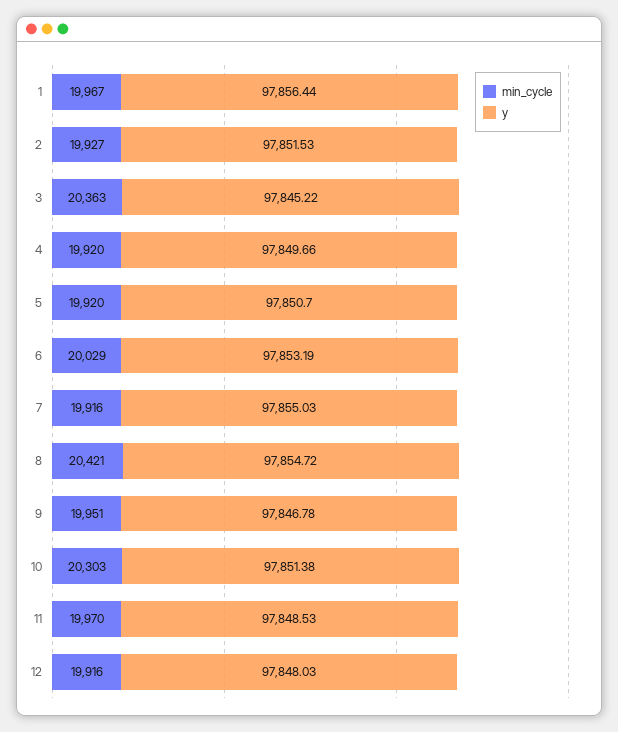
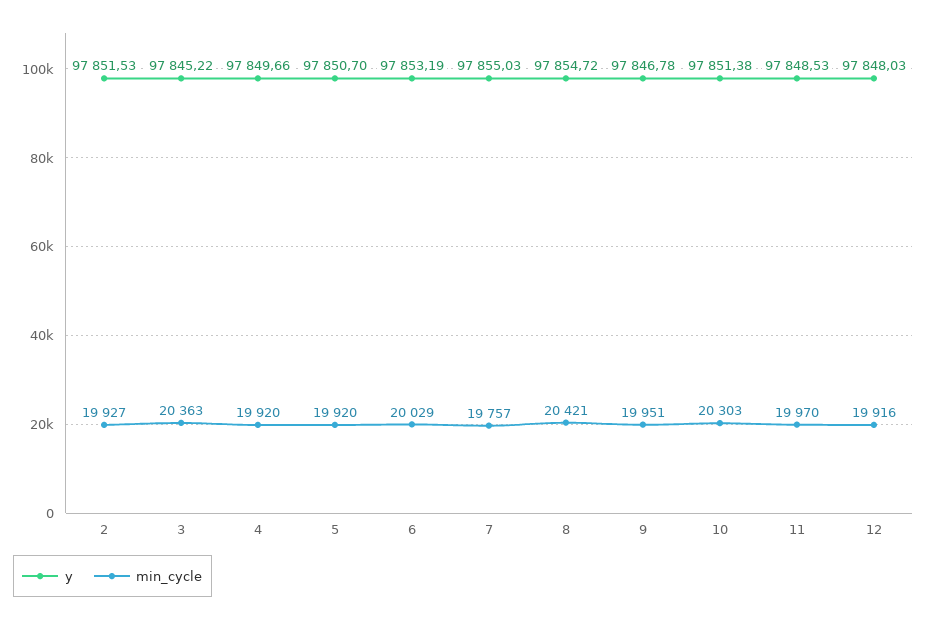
min_cycle, 1: 19967 -> none
y, 1: 97856.44 -> none
min_cycle, 7: 19916 -> 19757

